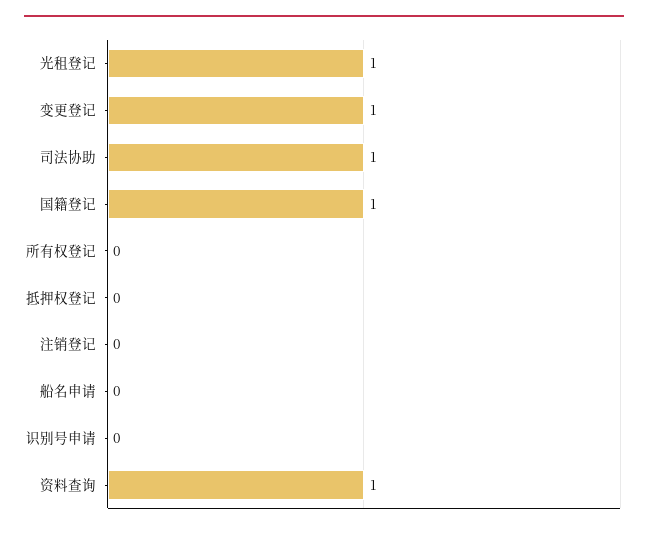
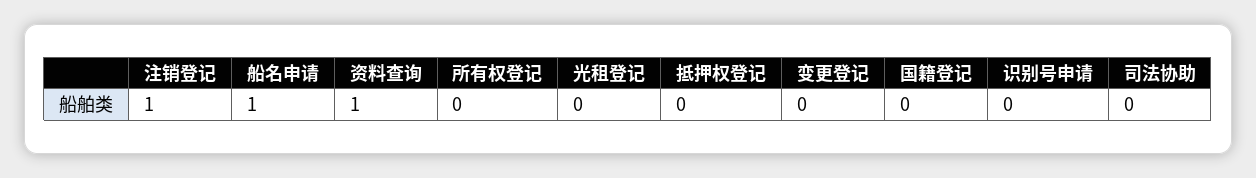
光租登记: 1 -> 0
变更登记: 1 -> 0
司法协助: 1 -> 0
国籍登记: 1 -> 0
注销登记: 0 -> 1
船名申请: 0 -> 1

